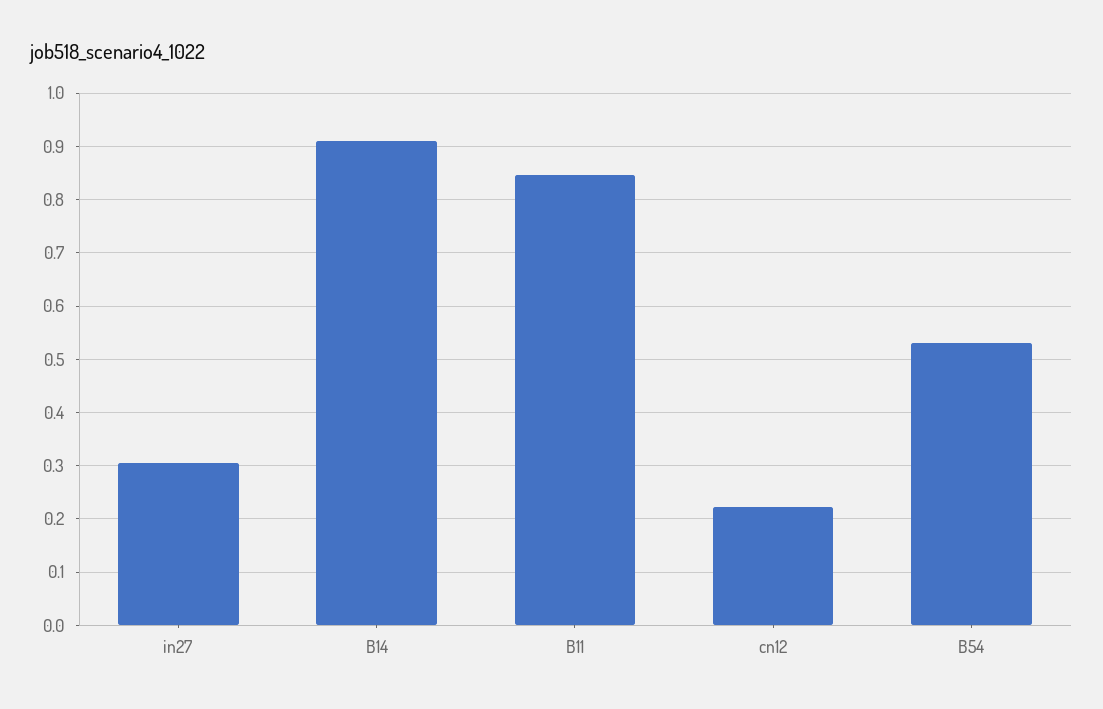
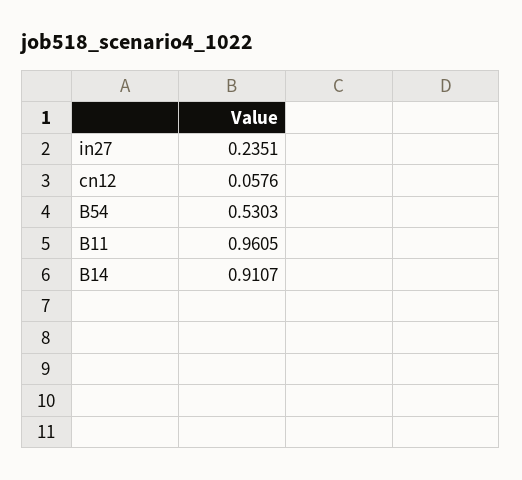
in27: 0.3 -> 0.2351
B11: 0.84 -> 0.9605
cn12: 0.22 -> 0.0576

